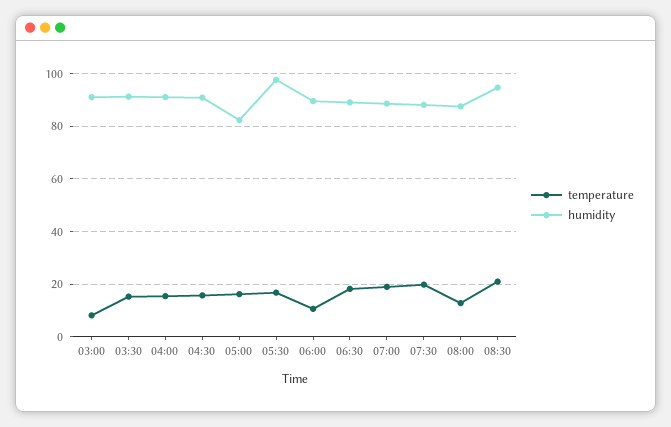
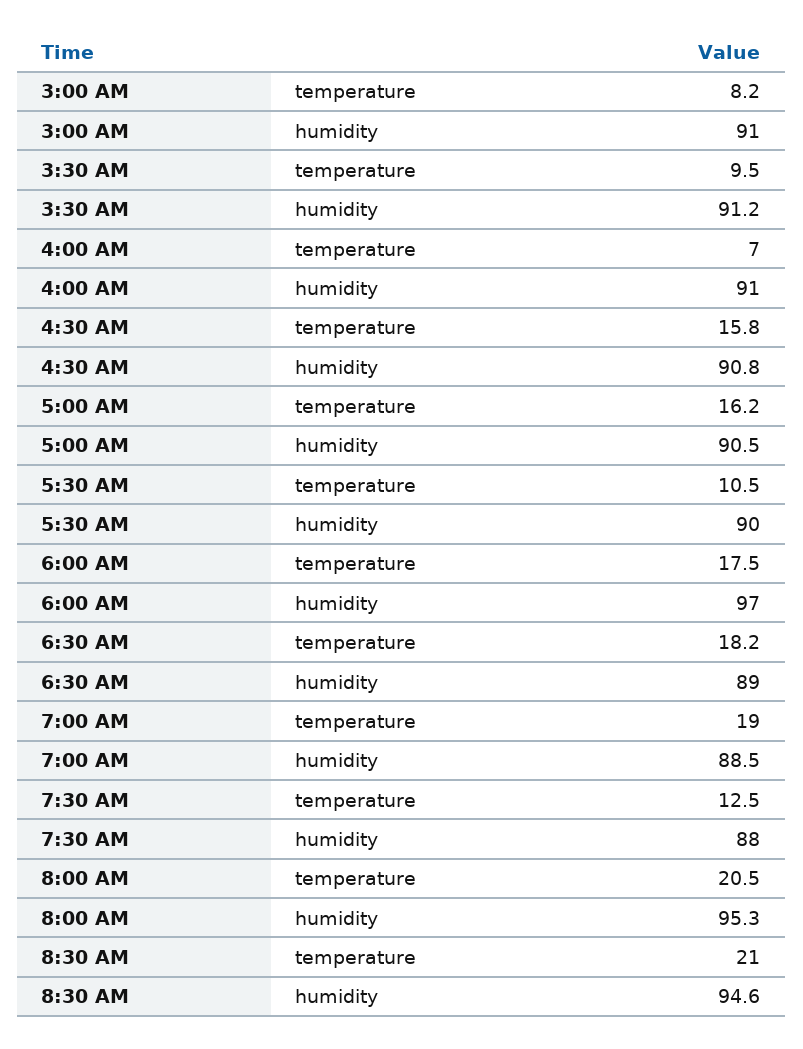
temperature, 03:30: 15 -> 9.5
temperature, 04:00: 15 -> 7
humidity, 05:00: 82.5 -> 90.5
temperature, 05:30: 17.5 -> 10.5
humidity, 05:30: 97.5 -> 90
temperature, 06:00: 10 -> 17.5
humidity, 06:00: 90 -> 97
temperature, 07:30: 20 -> 12.5
temperature, 08:00: 12.5 -> 20.5
humidity, 08:00: 87.5 -> 95.3

